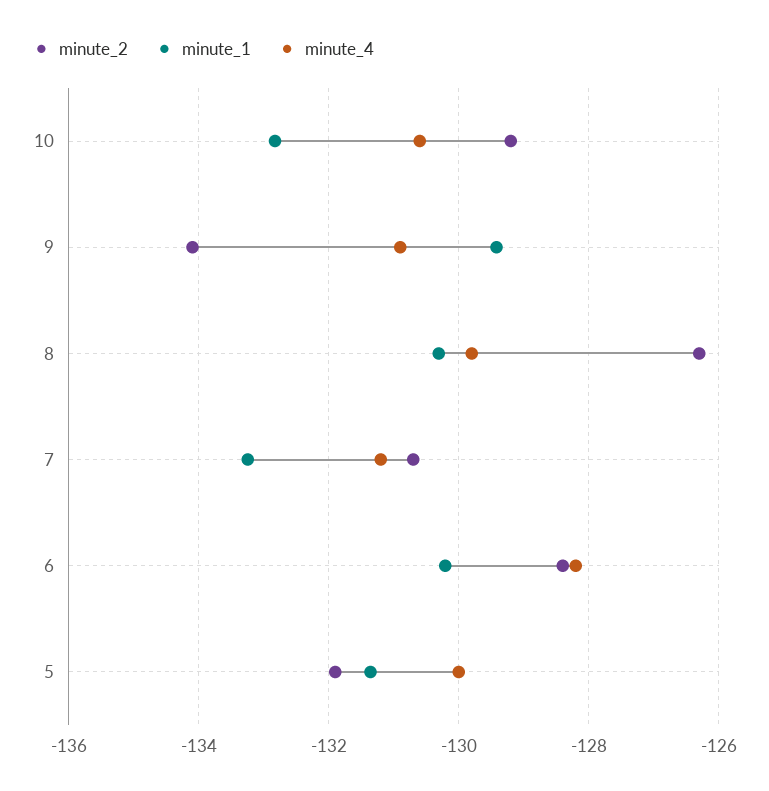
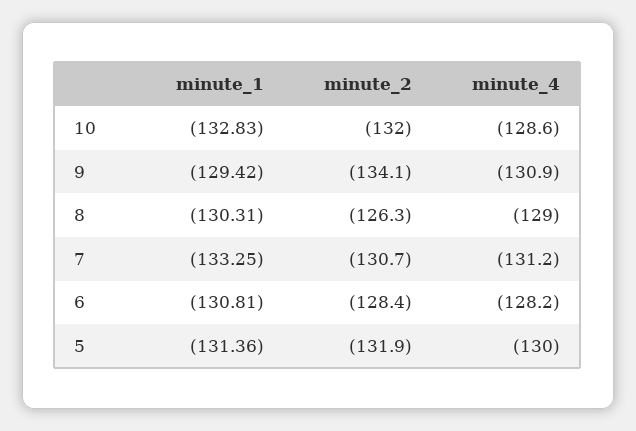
minute_2, 10: -129.2 -> -132
minute_4, 10: -130.6 -> -128.6
minute_4, 8: -129.8 -> -129
minute_1, 6: -130.2 -> -130.81

